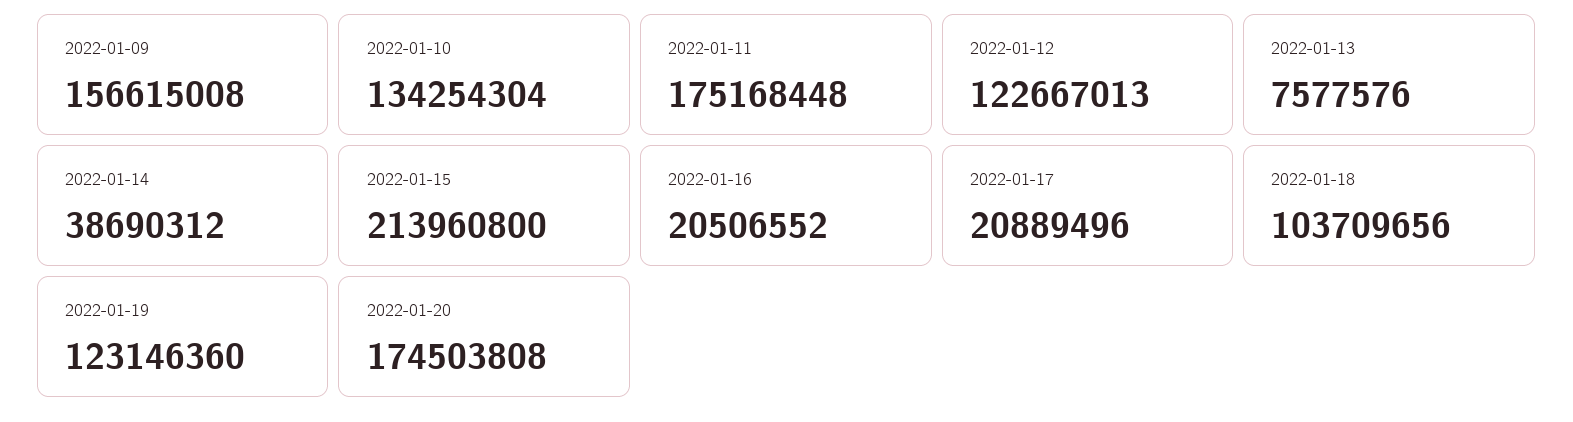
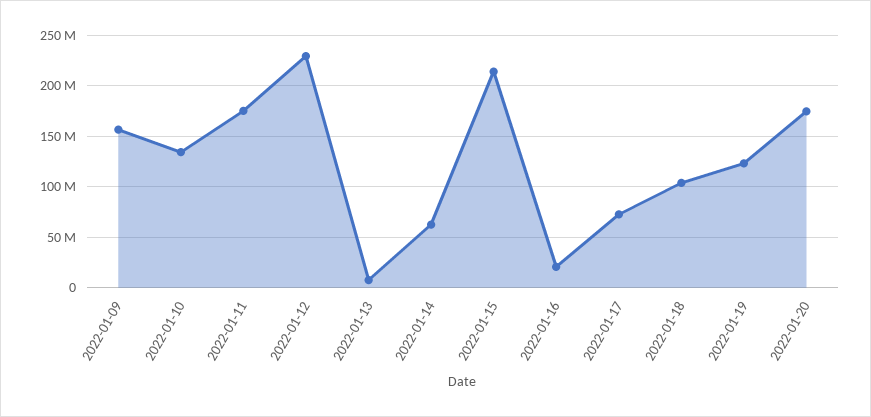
2022-01-12: 122667013 -> 230000000
2022-01-14: 38690312 -> 60000000
2022-01-17: 20889496 -> 70000000

